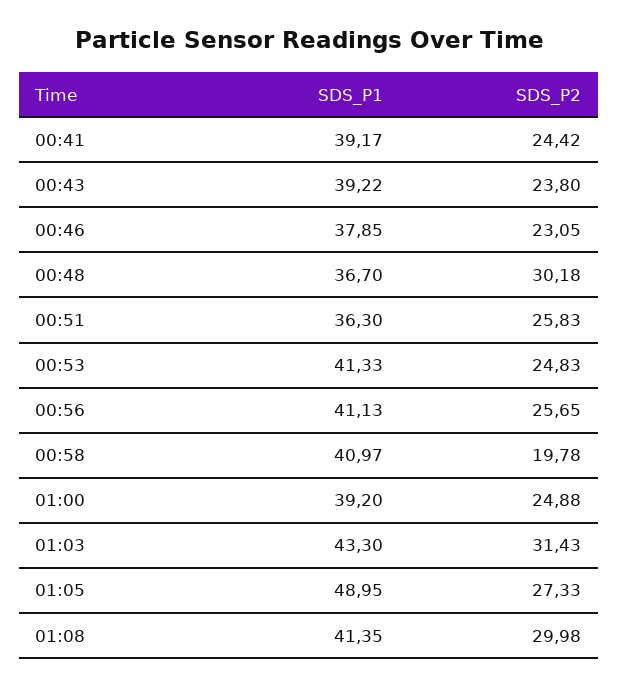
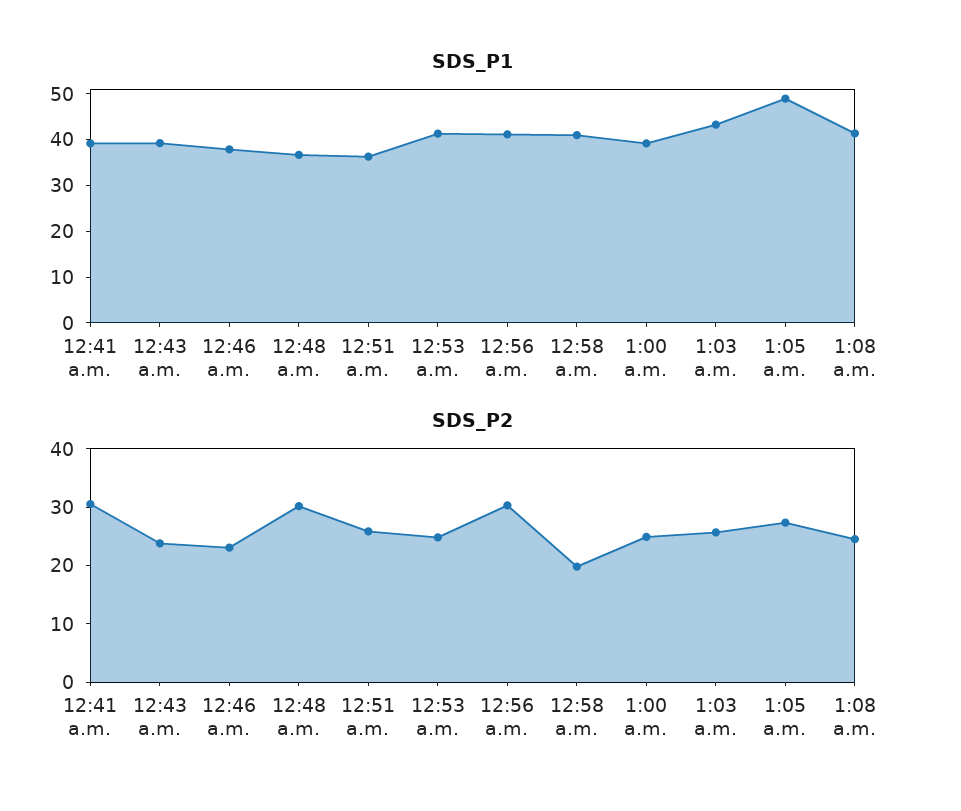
SDS_P2, 00:41: 24.42 -> 30
SDS_P2, 00:56: 25.65 -> 30
SDS_P2, 01:03: 31.43 -> 26
SDS_P2, 01:08: 29.98 -> 24

